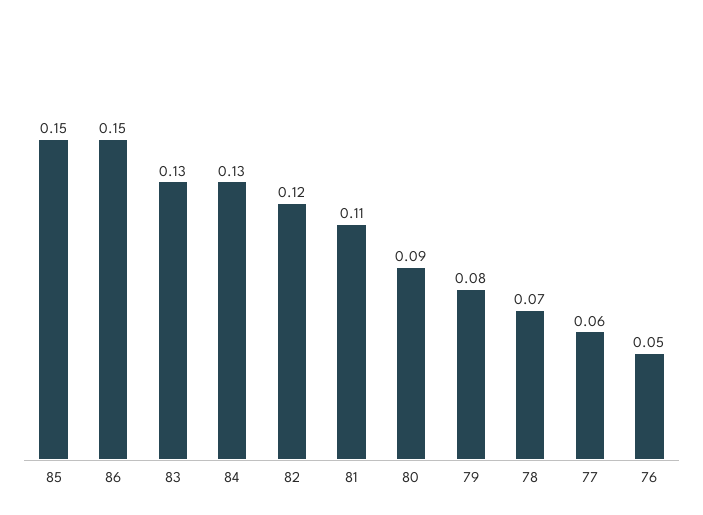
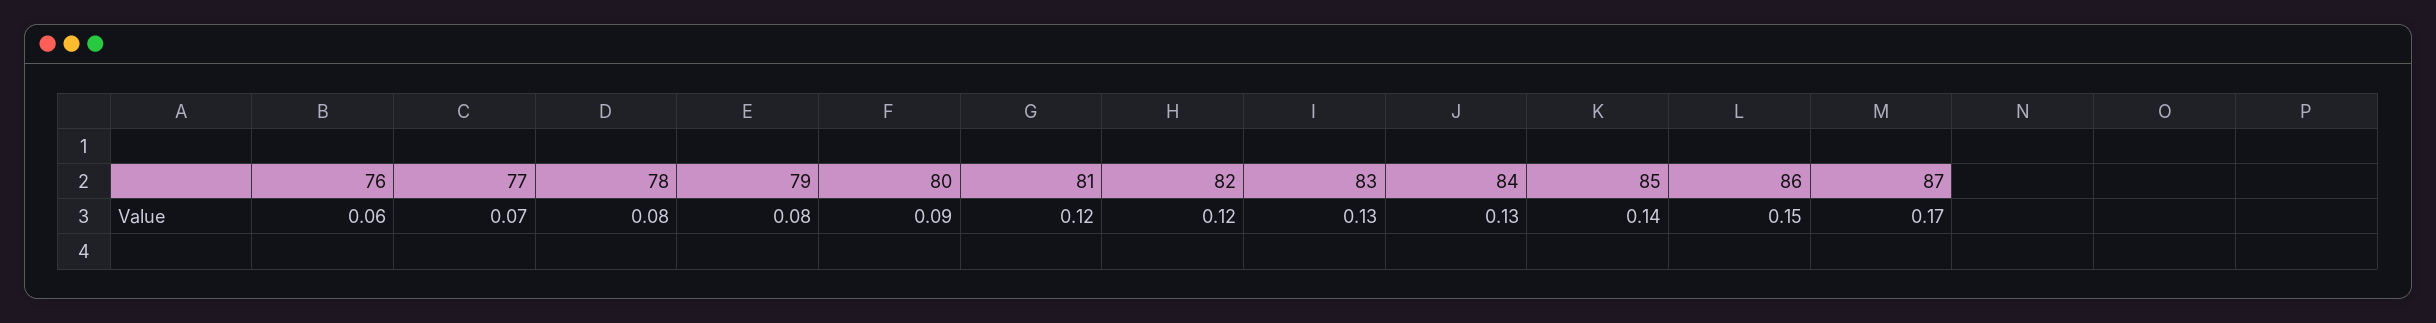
85: 0.15 -> 0.14
81: 0.11 -> 0.12
78: 0.07 -> 0.08
77: 0.06 -> 0.07
76: 0.05 -> 0.06
87: none -> 0.17

